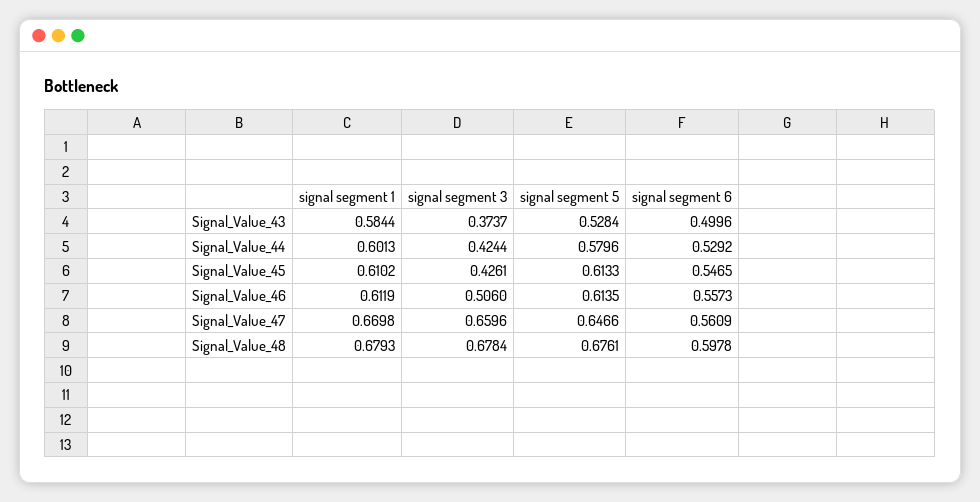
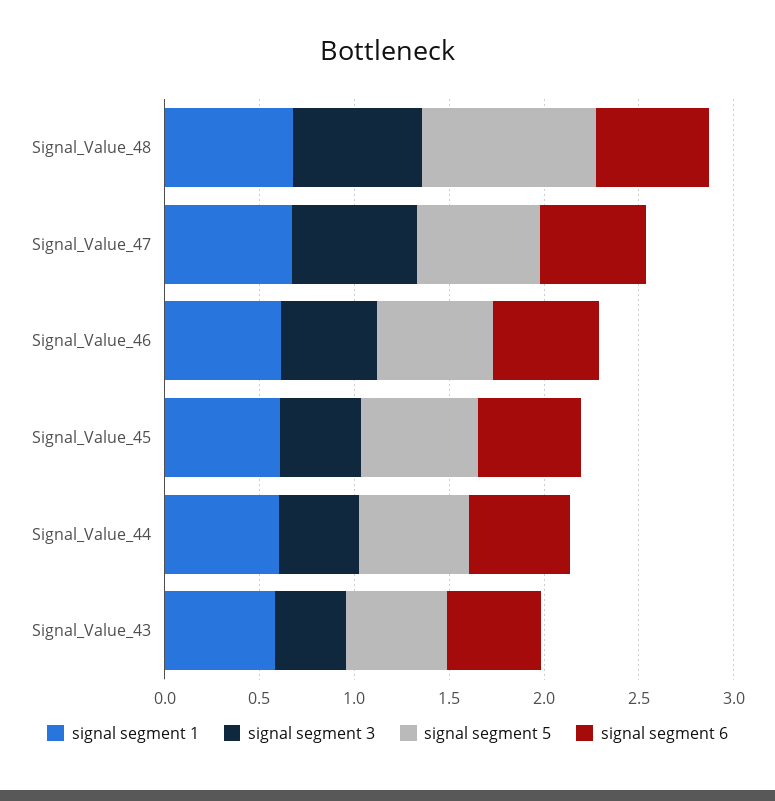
signal segment 5, Signal_Value_48: 0.6761 -> 0.9

